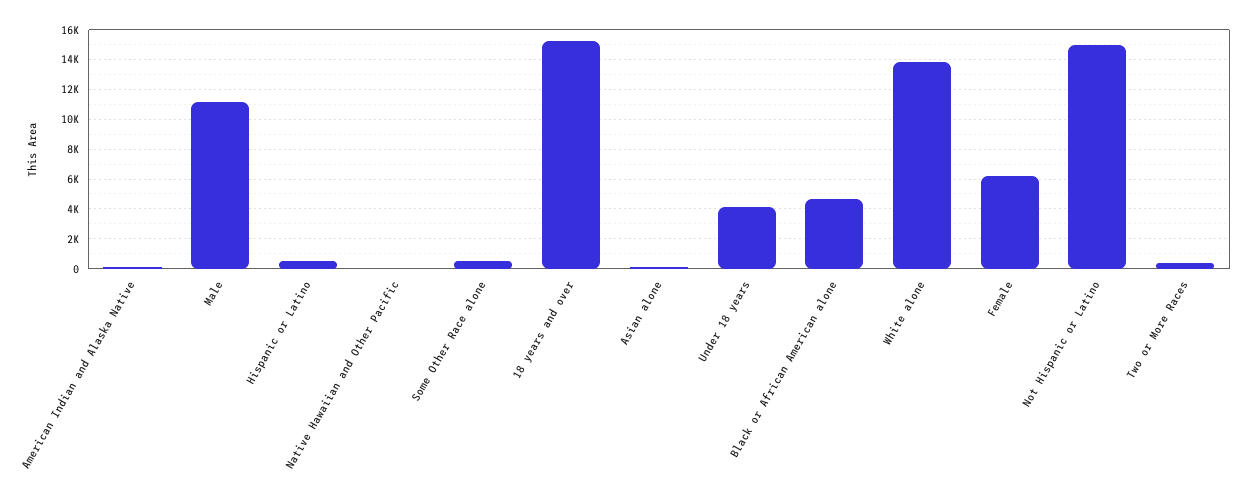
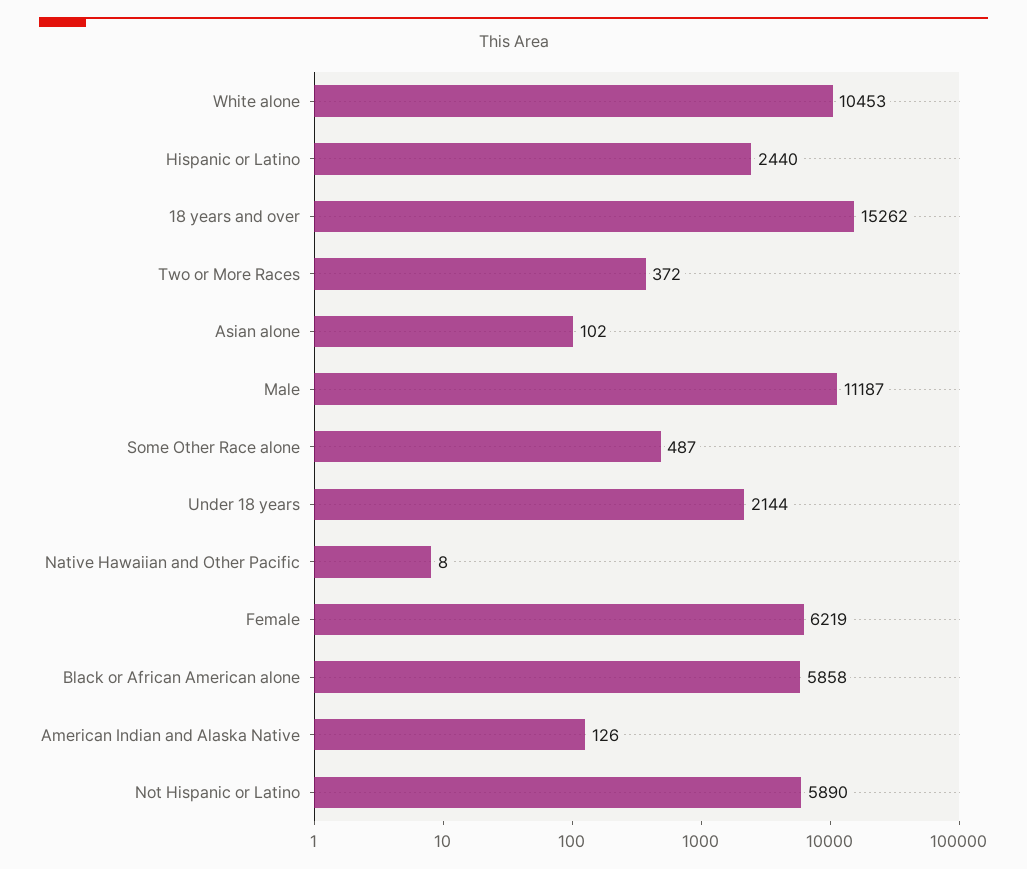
Hispanic or Latino: 500 -> 2440
Under 18 years: 4000 -> 2144
Black or African American alone: 4500 -> 5858
White alone: 14000 -> 10453
Not Hispanic or Latino: 15000 -> 5890

